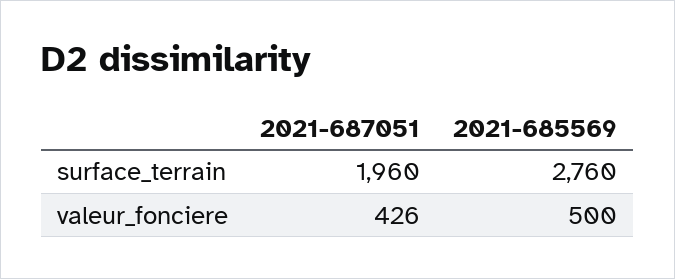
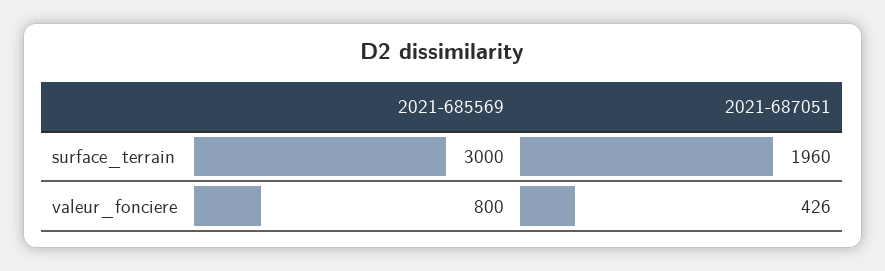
2021-685569, surface_terrain: 2760 -> 3000
2021-685569, valeur_fonciere: 500 -> 800

